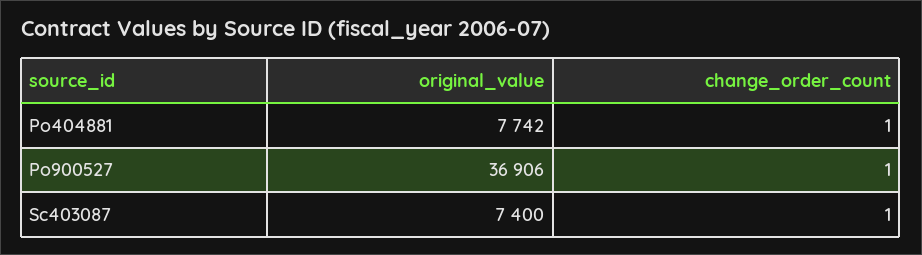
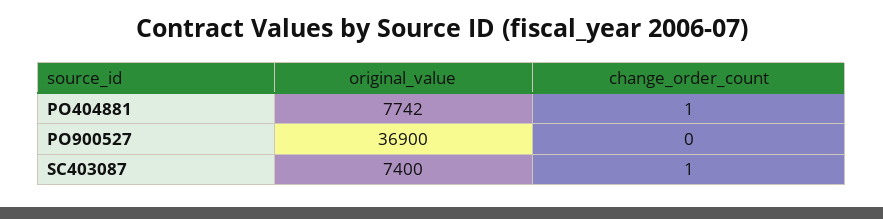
original_value, Po900527: 36906 -> 36900
change_order_count, Po900527: 1 -> 0

